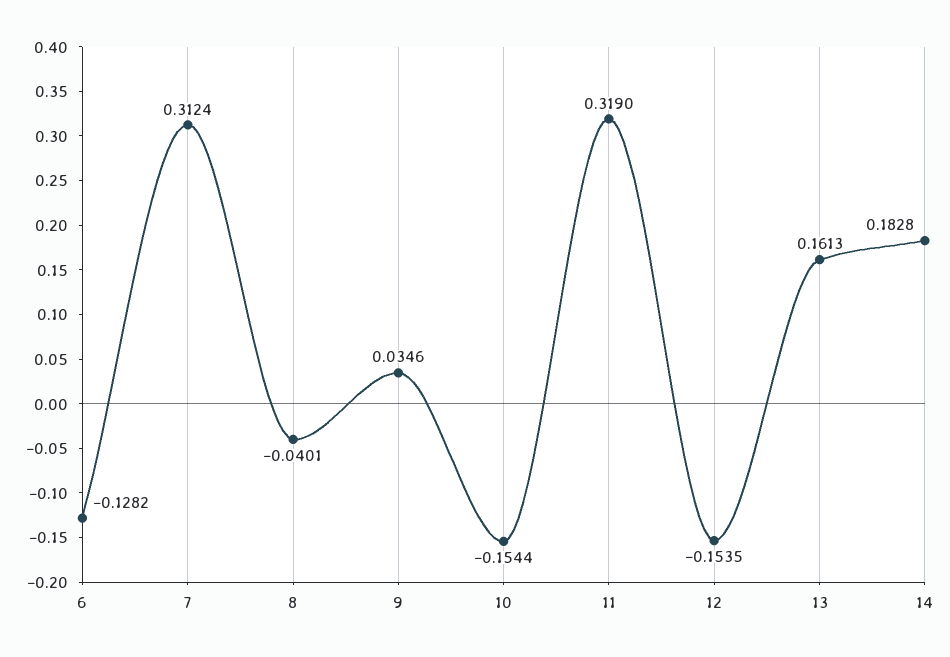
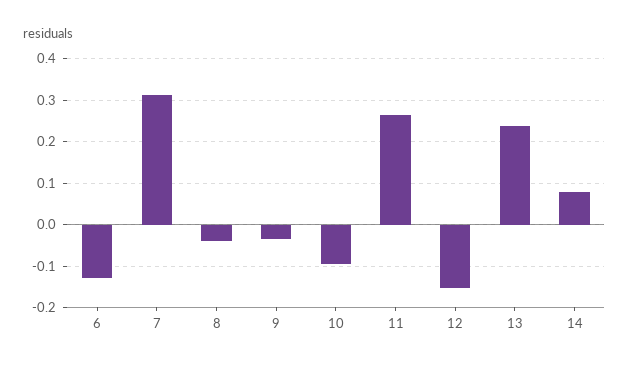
9: 0.0346 -> -0.04
10: -0.1544 -> -0.1
11: 0.319 -> 0.26
13: 0.1613 -> 0.24
14: 0.1828 -> 0.08

